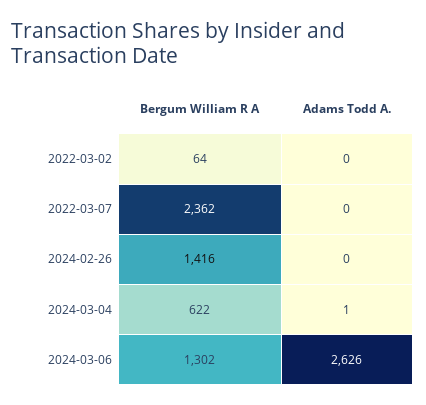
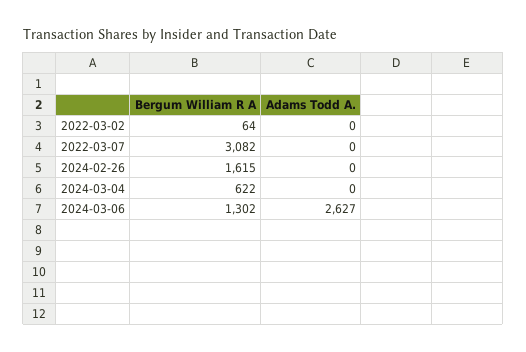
Bergum William R A, 2022-03-07: 2362 -> 3082
Bergum William R A, 2024-02-26: 1416 -> 1615
Adams Todd A., 2024-03-04: 1 -> 0
Adams Todd A., 2024-03-06: 2626 -> 2627

